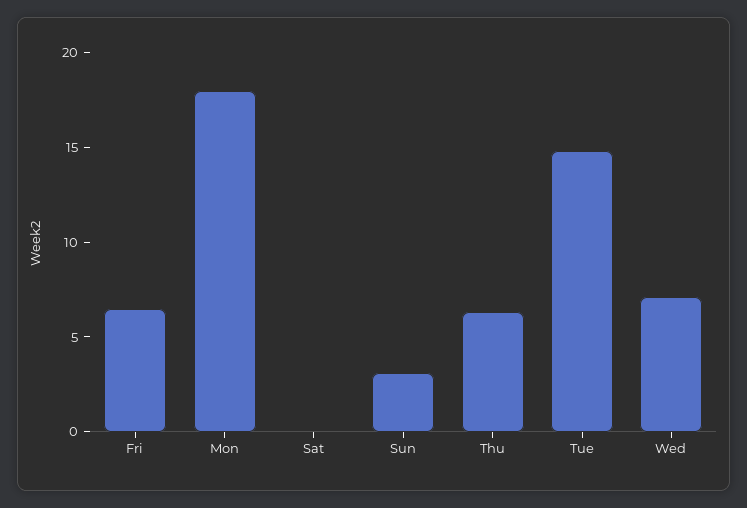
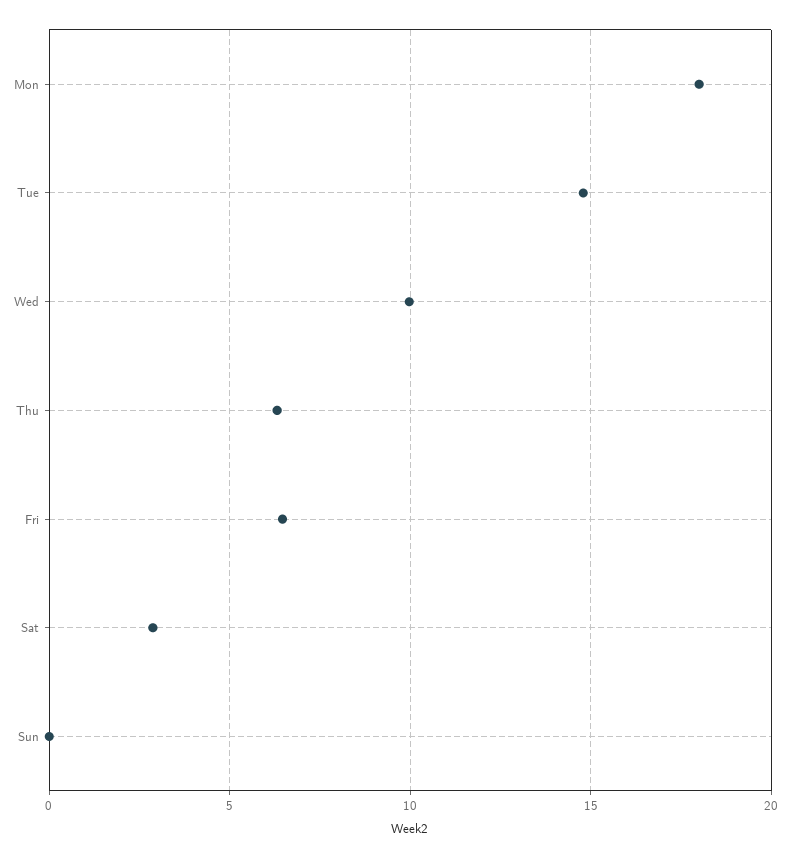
Sat: 0 -> 3
Sun: 3 -> 0
Wed: 7 -> 10

